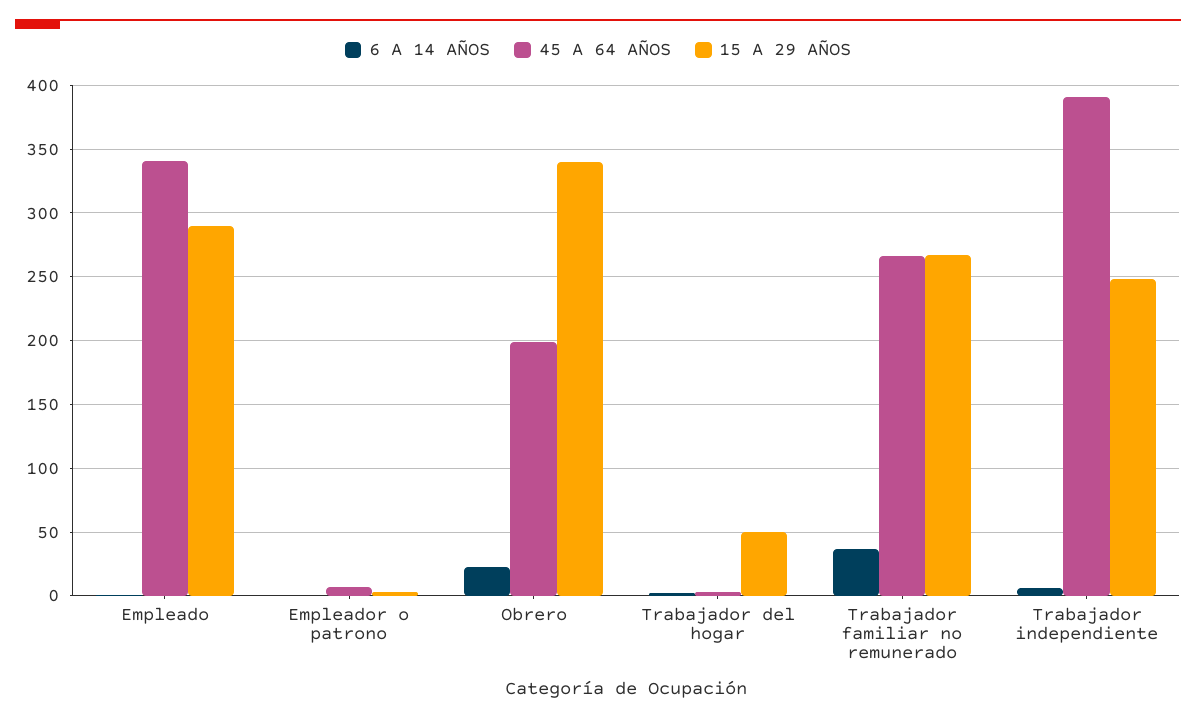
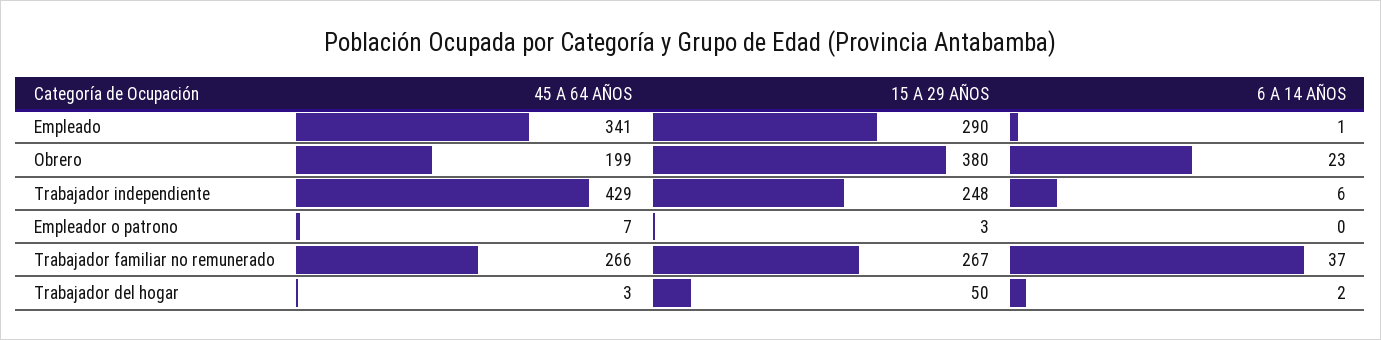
15 A 29 AÑOS, Obrero: 340 -> 380
45 A 64 AÑOS, Trabajador independiente: 390 -> 429

